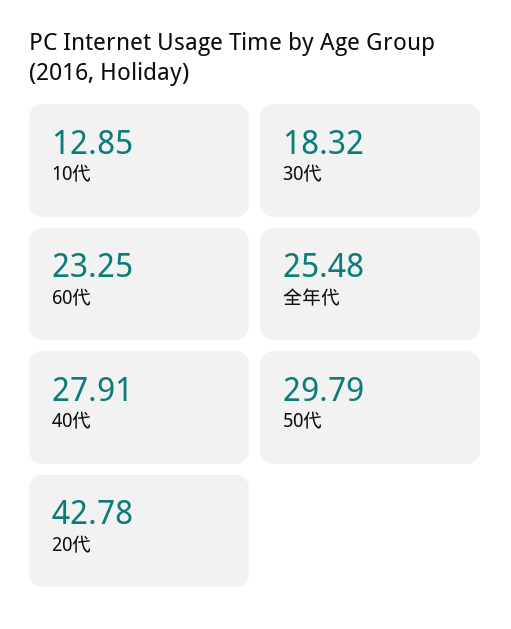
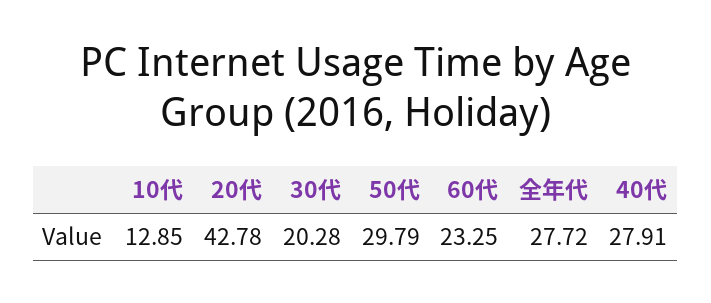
30代: 18.32 -> 20.28
全年代: 25.48 -> 27.72

